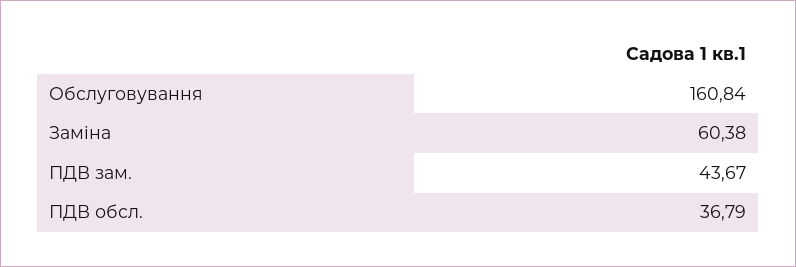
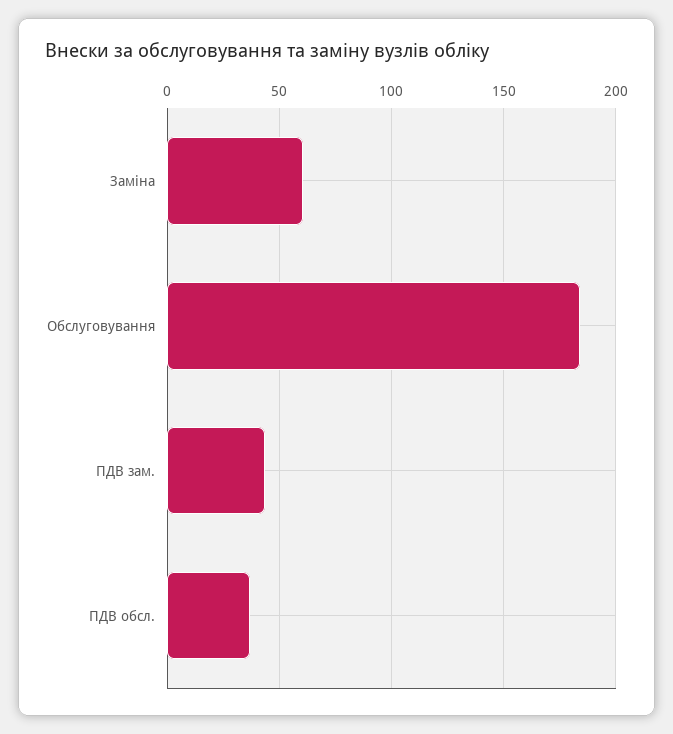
Обслуговування: 160.84 -> 185

